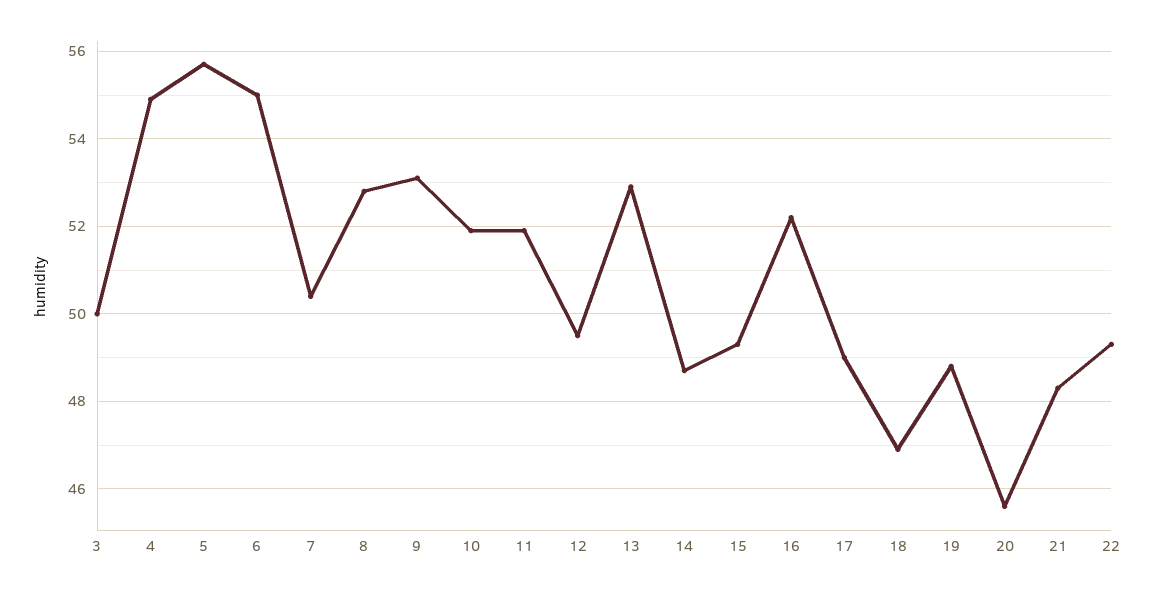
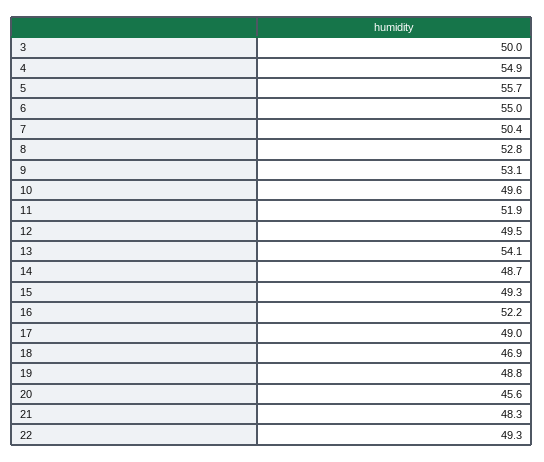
10: 52 -> 49.6
13: 53 -> 54.1

